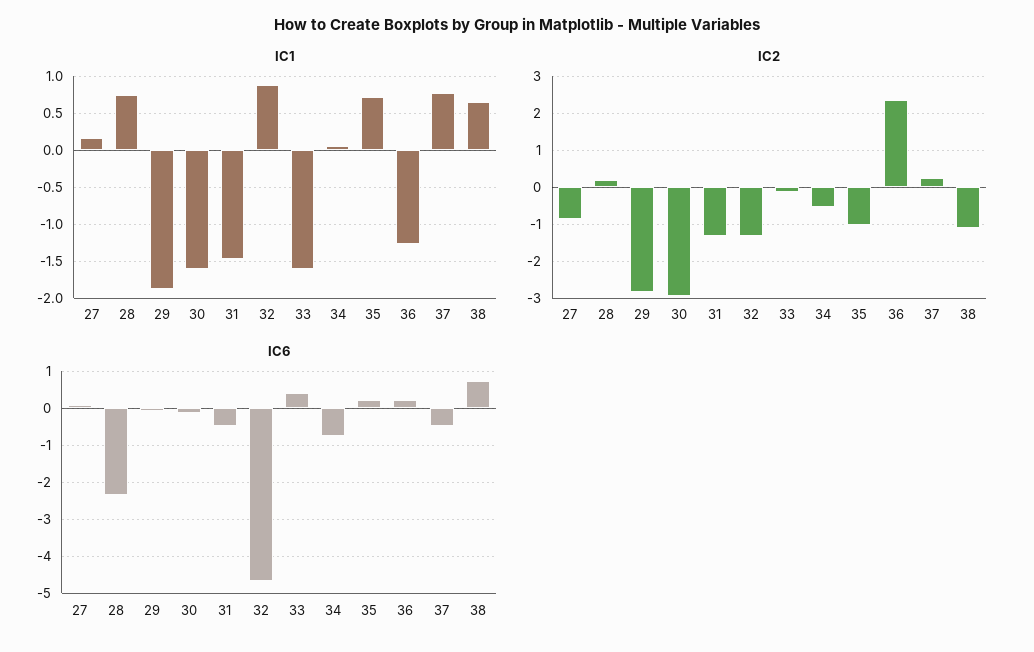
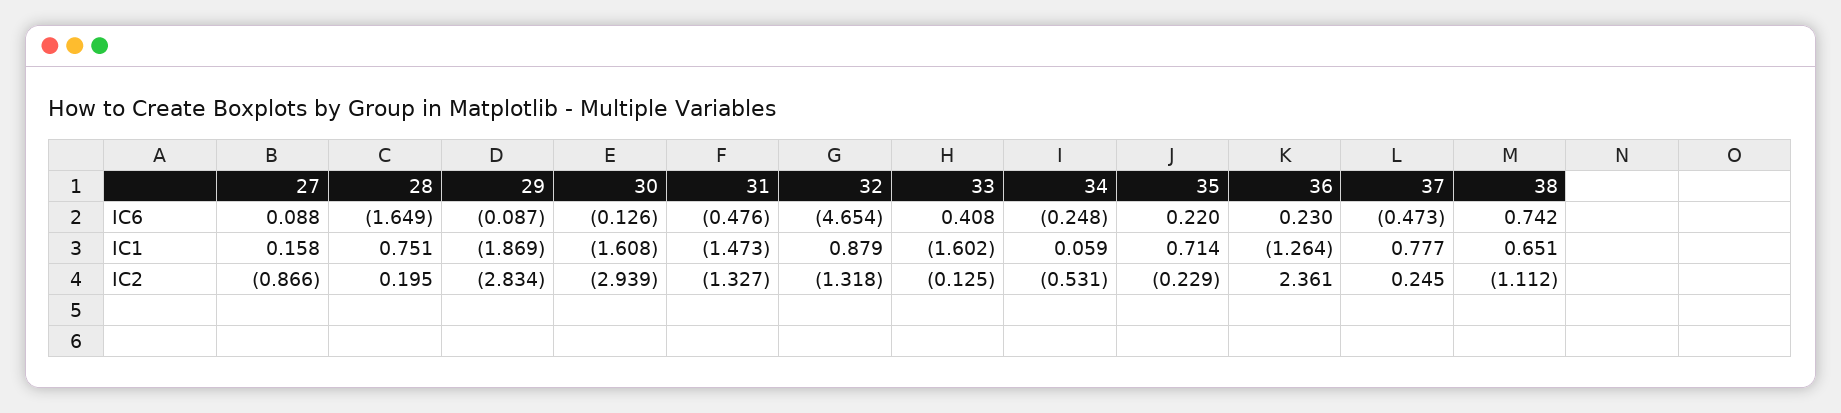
IC2, 35: -1 -> -0.229
IC6, 28: -2.4 -> -1.649
IC6, 34: -0.8 -> -0.248

